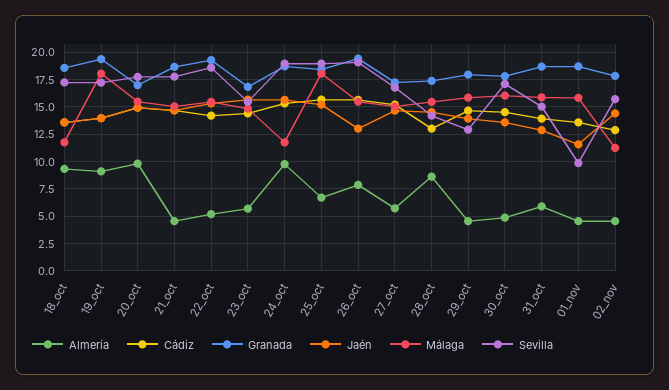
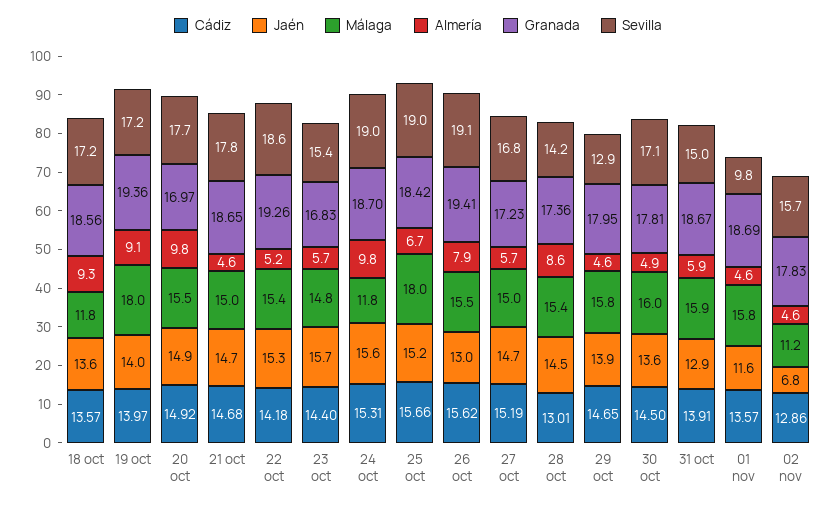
Jaén, 02_nov: 15 -> 6.8

